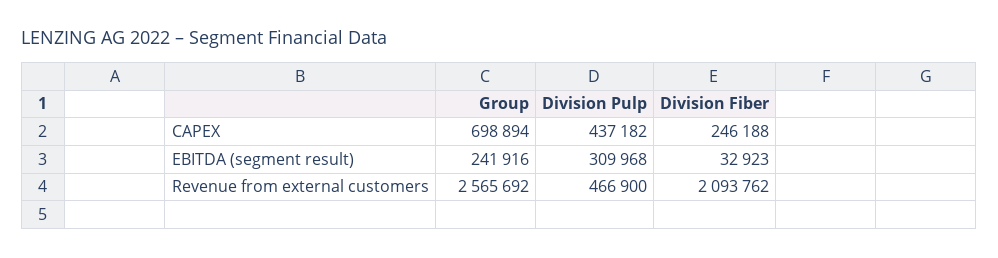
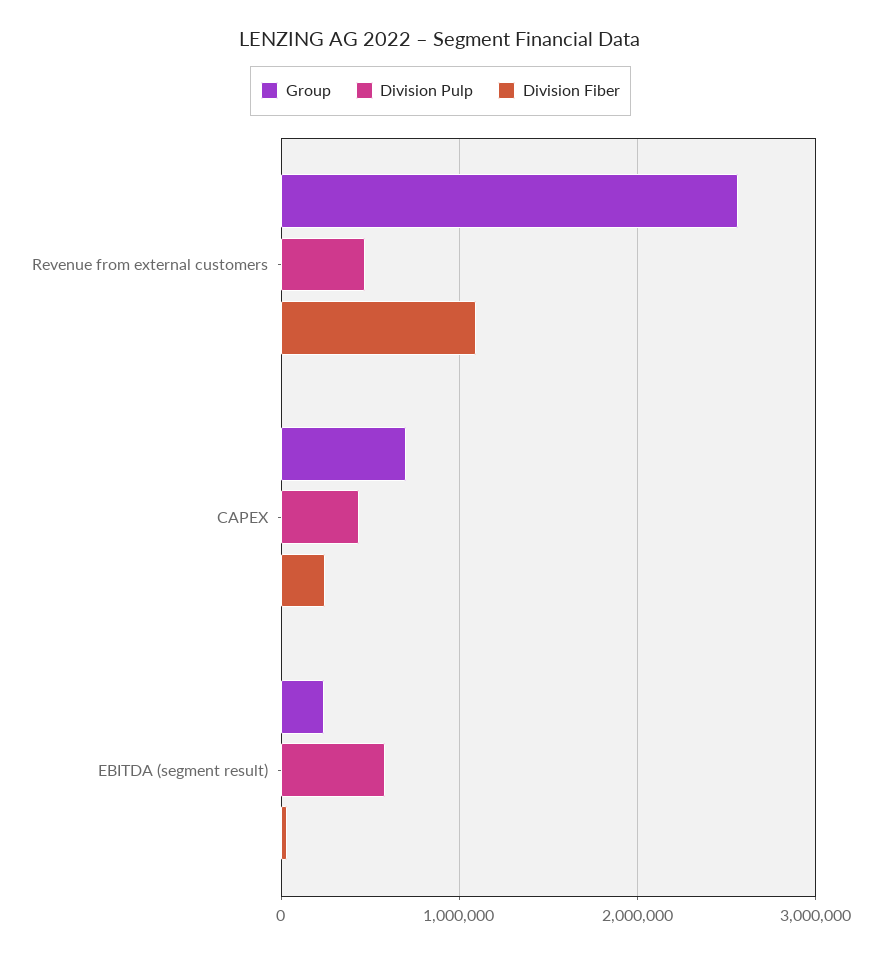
Division Pulp, EBITDA (segment result): 309968 -> 600000
Division Fiber, Revenue from external customers: 2093762 -> 1100000

